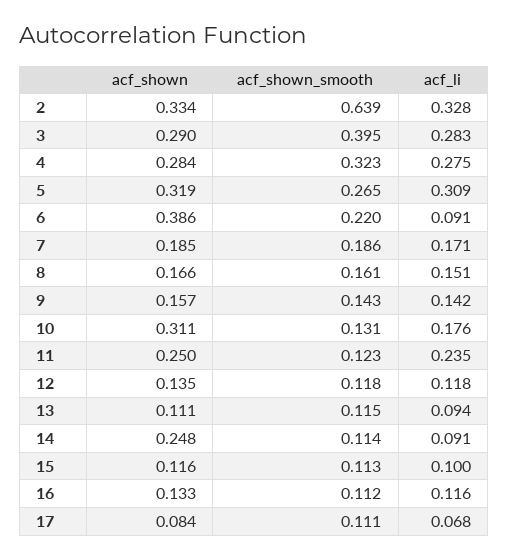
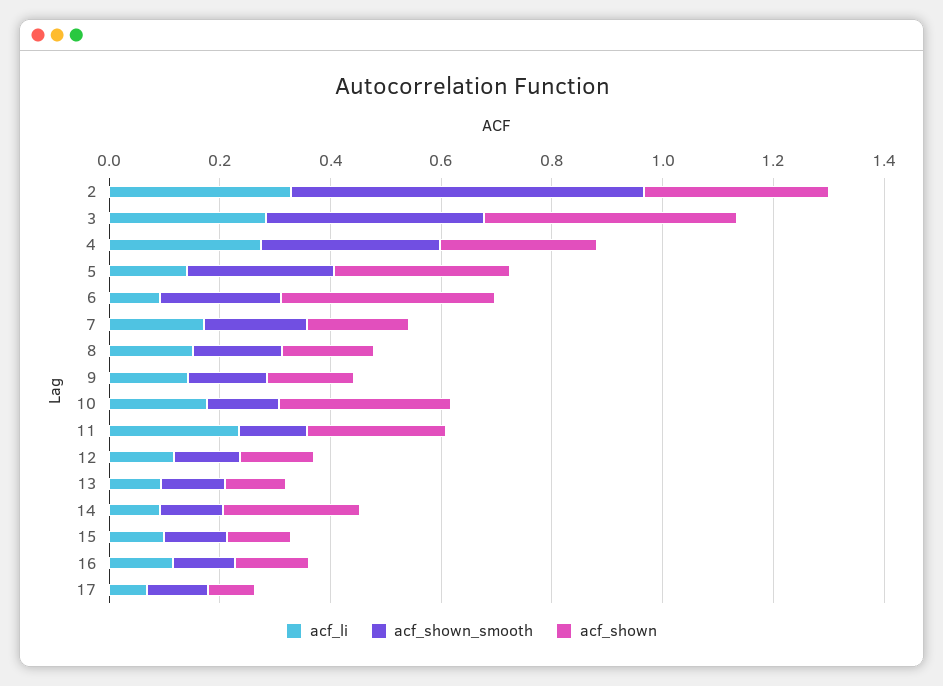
acf_shown, 3: 0.29 -> 0.45
acf_li, 5: 0.309 -> 0.15

